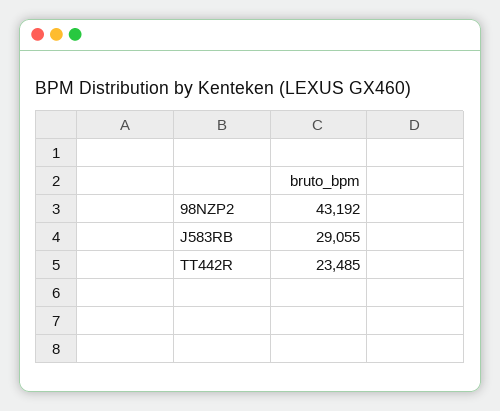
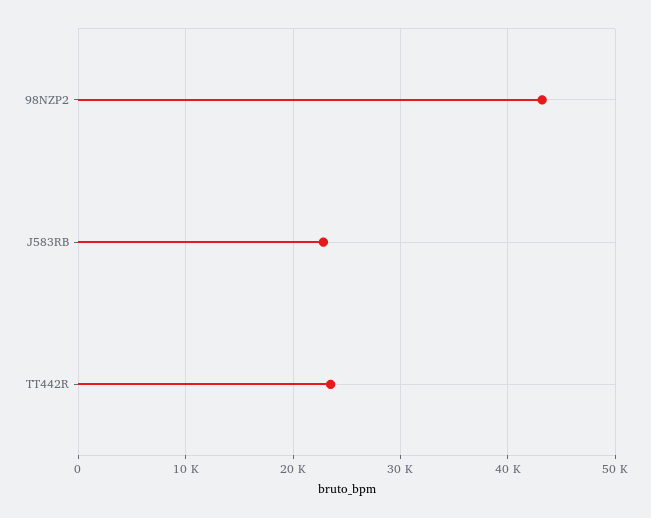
J583RB: 29055 -> 23000

